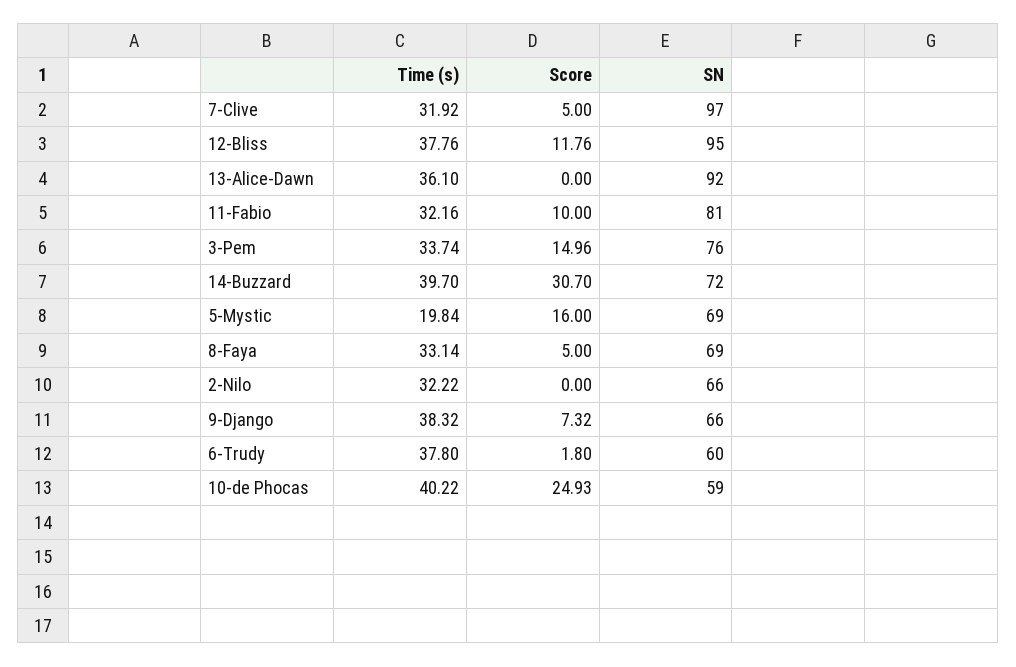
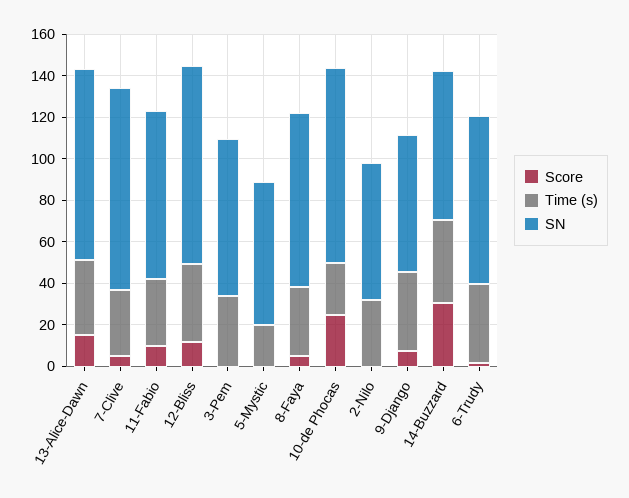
Score, 13-Alice-Dawn: 0 -> 15
Score, 3-Pem: 14.96 -> 0
Score, 5-Mystic: 16 -> 0
SN, 8-Faya: 69 -> 85
SN, 6-Trudy: 60 -> 80
Time (s), 10-de Phocas: 40.22 -> 25
SN, 10-de Phocas: 59 -> 95

